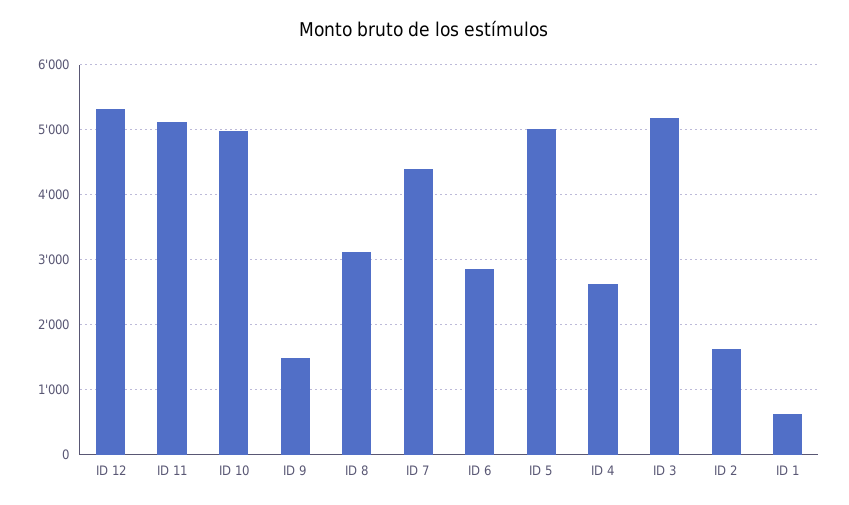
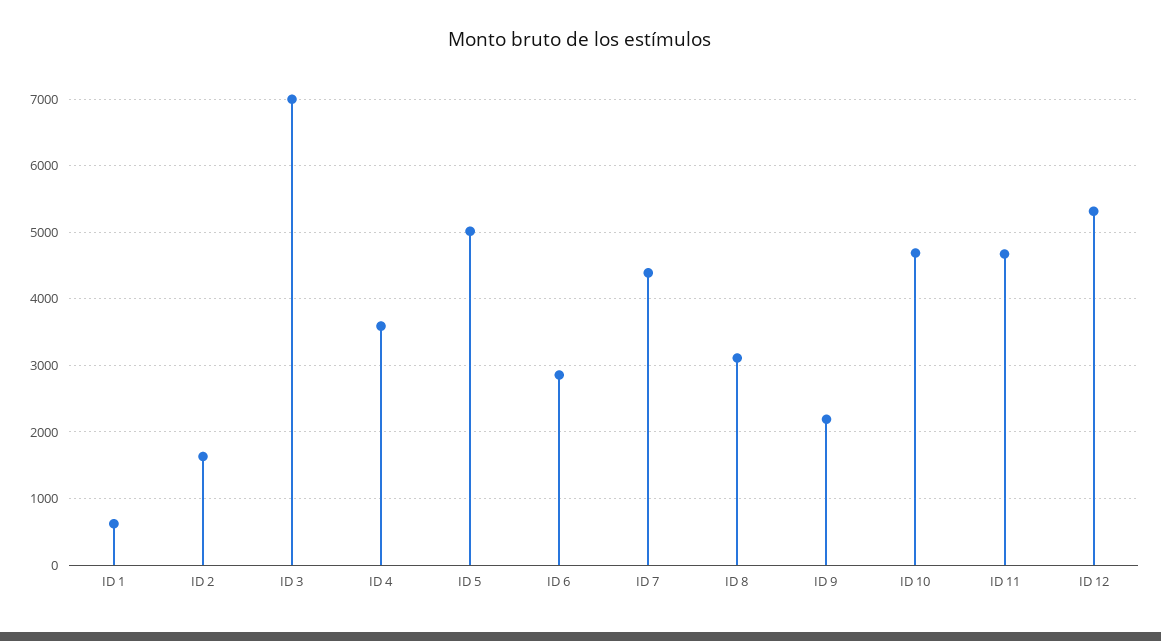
ID 11: 5100 -> 4700
ID 10: 5000 -> 4700
ID 9: 1500 -> 2200
ID 4: 2600 -> 3600
ID 3: 5200 -> 7000

